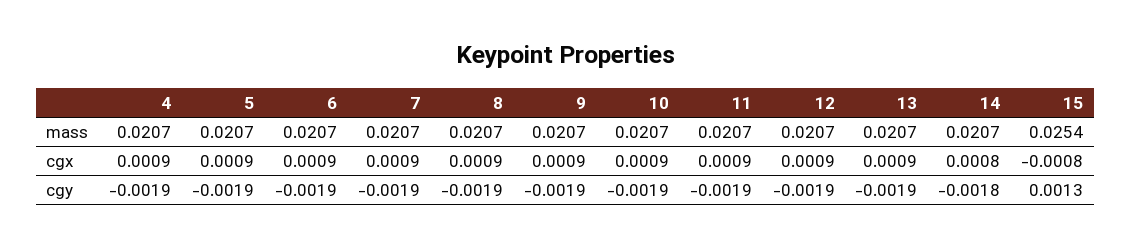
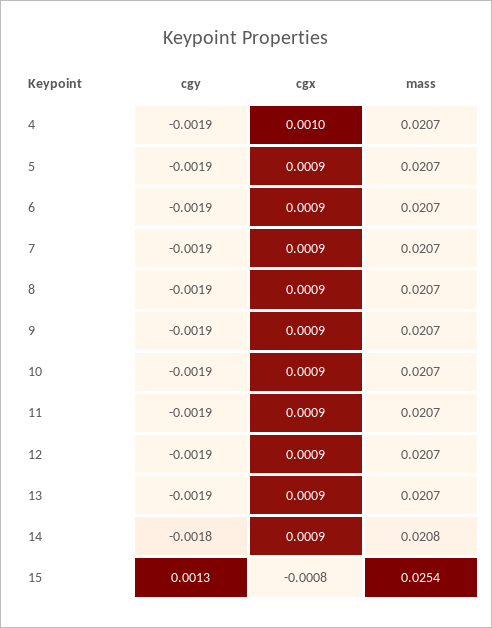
14, mass: 0.0207 -> 0.0208
4, cgx: 0.0009 -> 0.001
14, cgx: 0.0008 -> 0.0009

